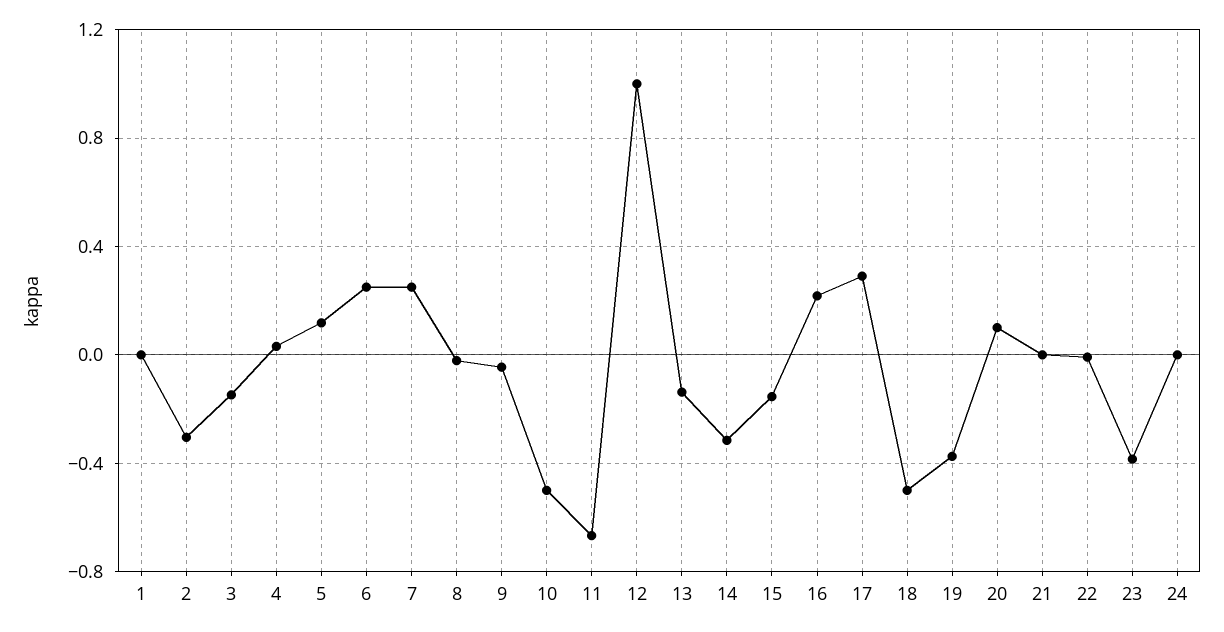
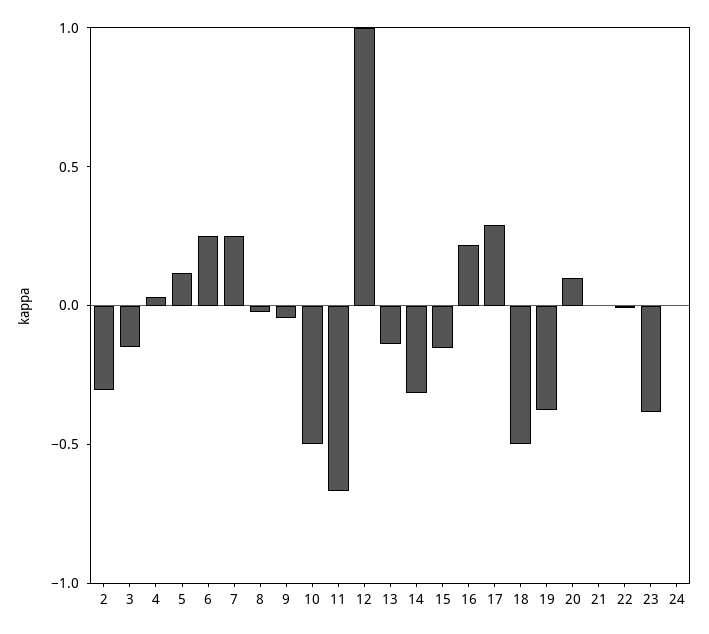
1: 0 -> none

